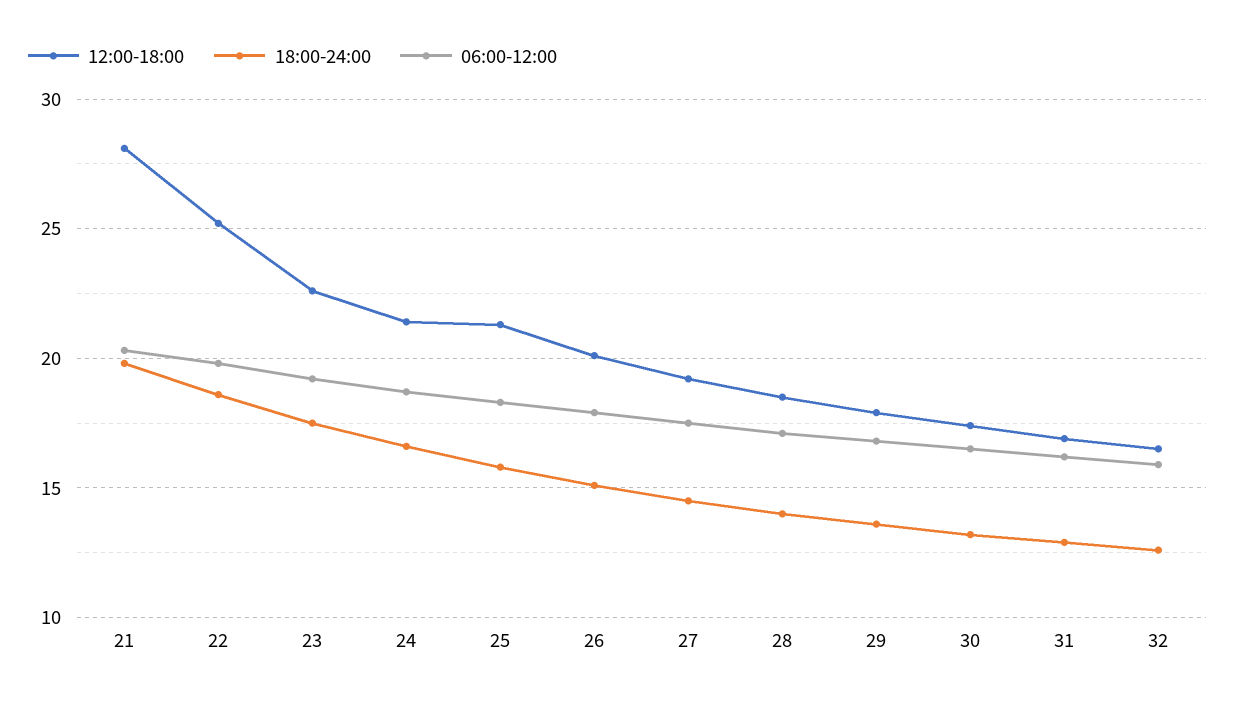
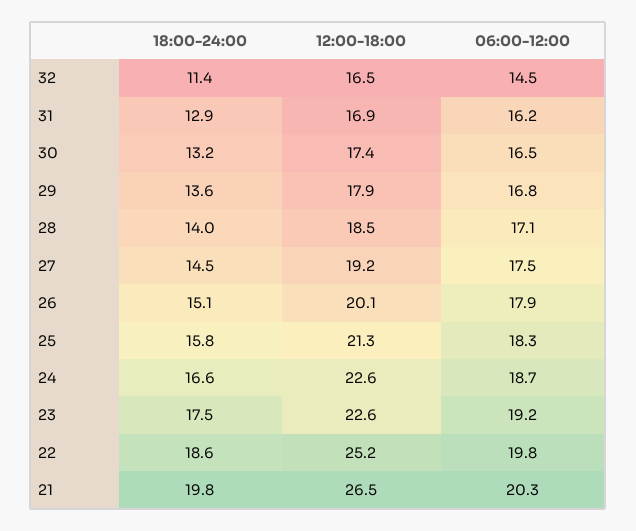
12:00-18:00, 21: 28 -> 26.5
12:00-18:00, 24: 21.5 -> 22.6
18:00-24:00, 32: 12.5 -> 11.4
06:00-12:00, 32: 16 -> 14.5

